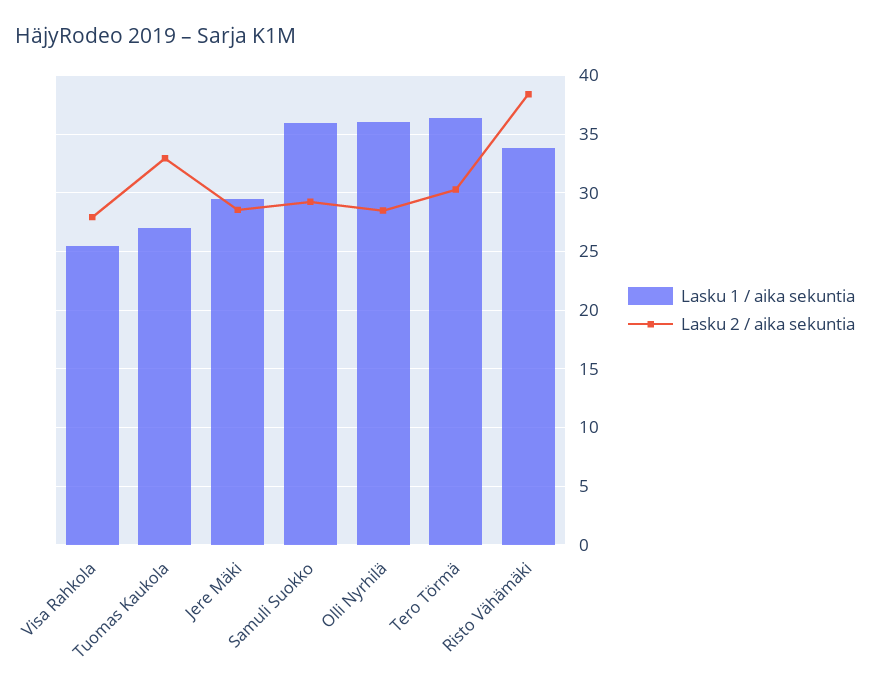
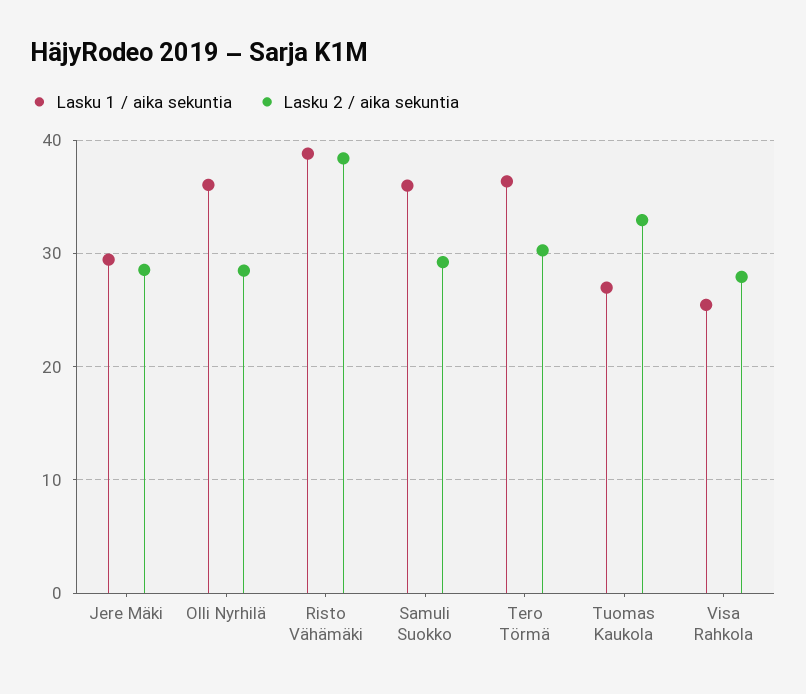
Lasku 1 / aika sekuntia, Risto Vähämäki: 34 -> 39

